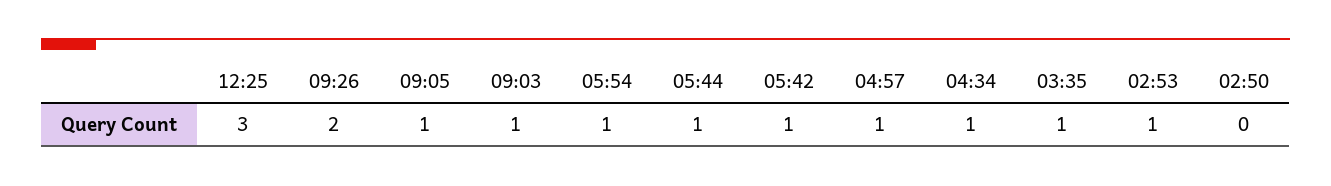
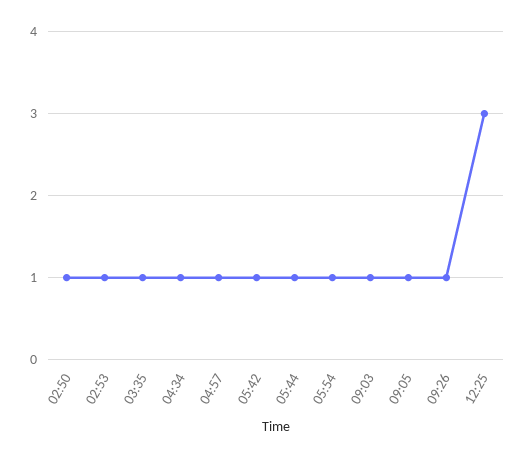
09:26: 2 -> 1
02:50: 0 -> 1

